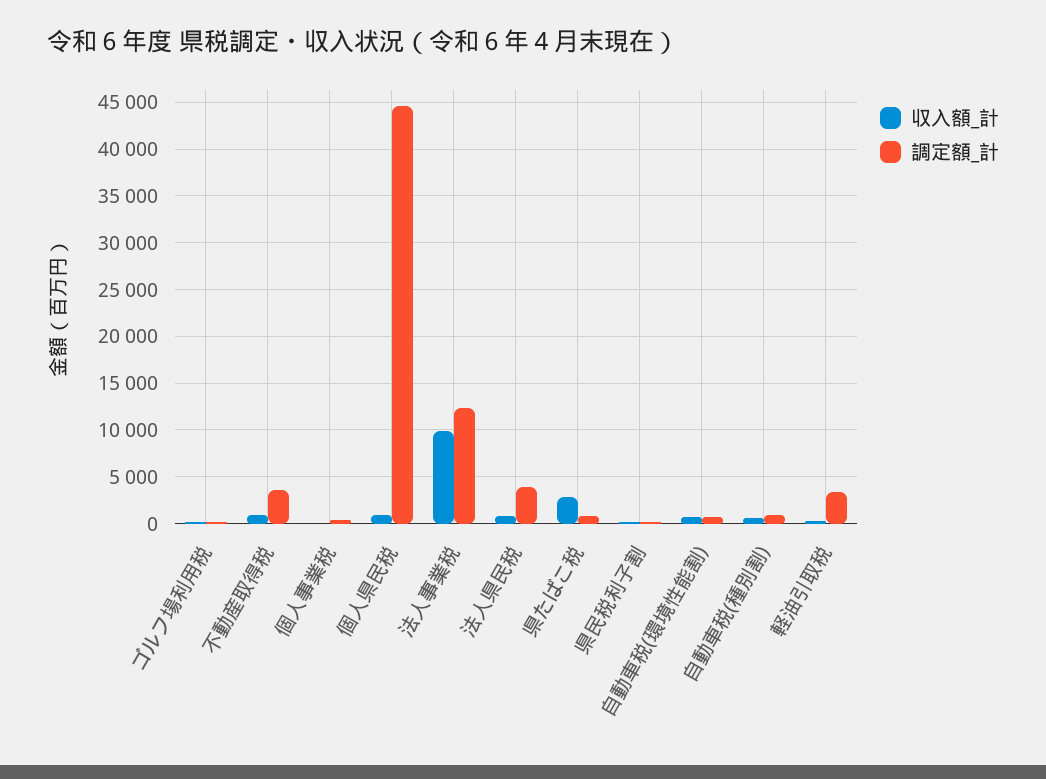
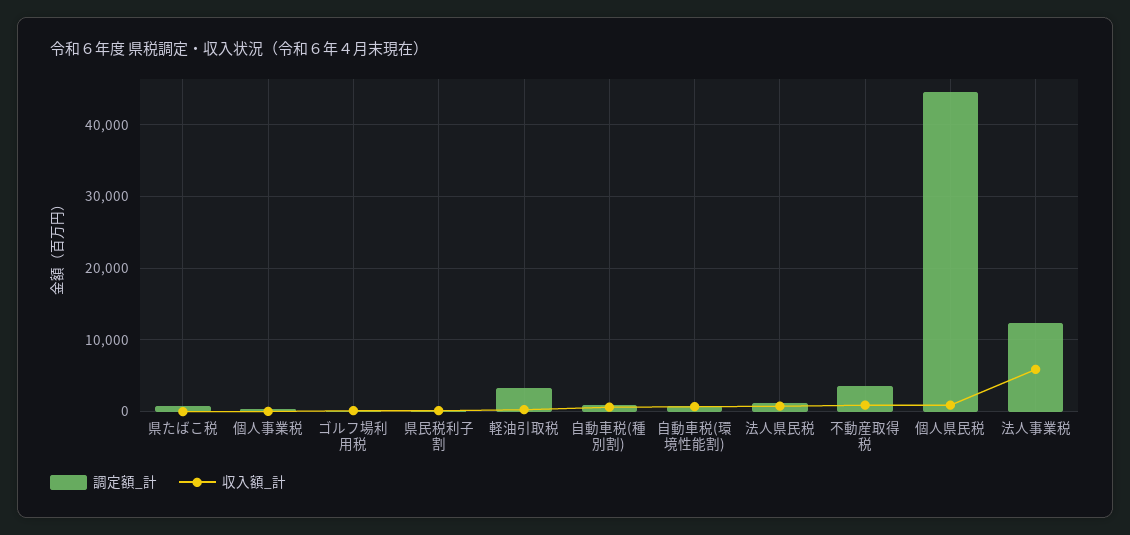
収入額_計, 法人事業税: 10000 -> 6000
調定額_計, 法人県民税: 4000 -> 1000
収入額_計, 県たばこ税: 3000 -> 0

